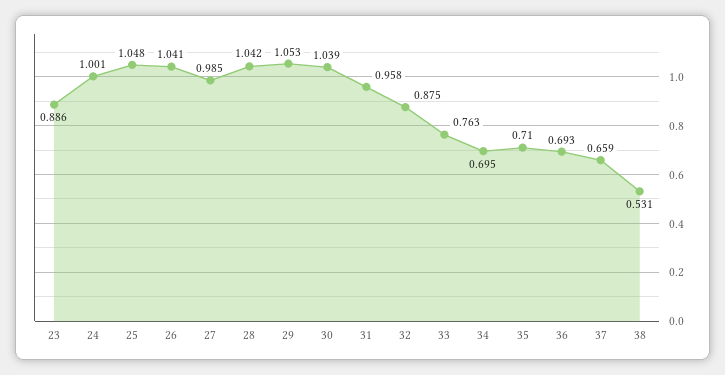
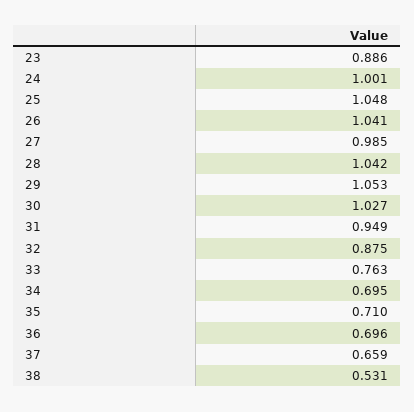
30: 1.039 -> 1.027
31: 0.958 -> 0.949
36: 0.693 -> 0.696

